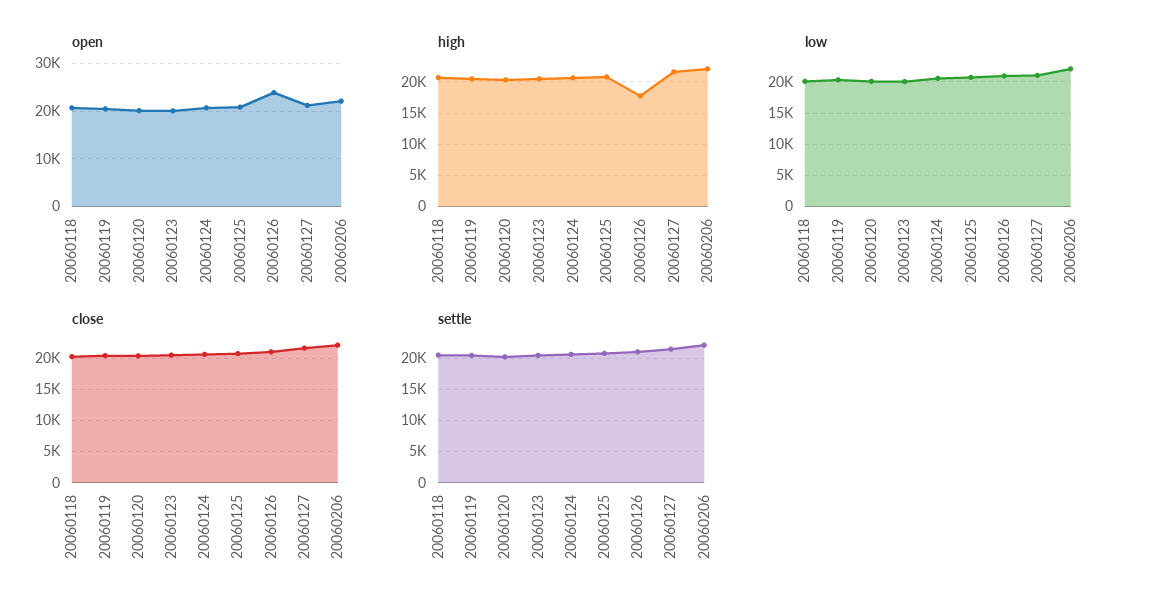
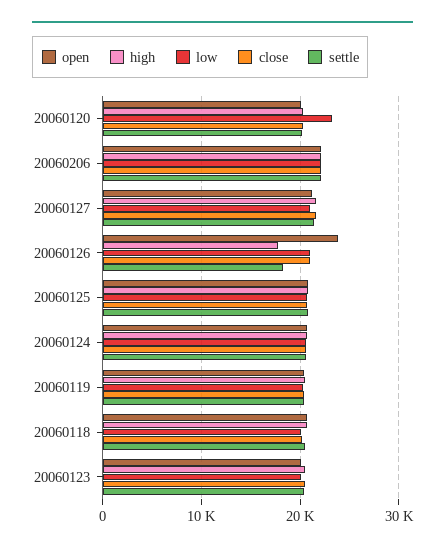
low, 20060120: 20000 -> 23000
settle, 20060126: 21000 -> 18000

